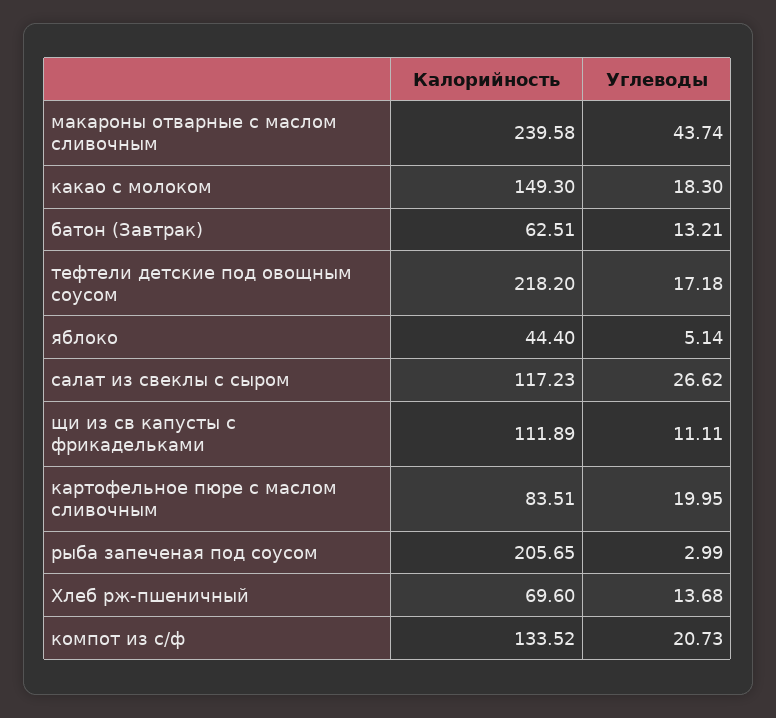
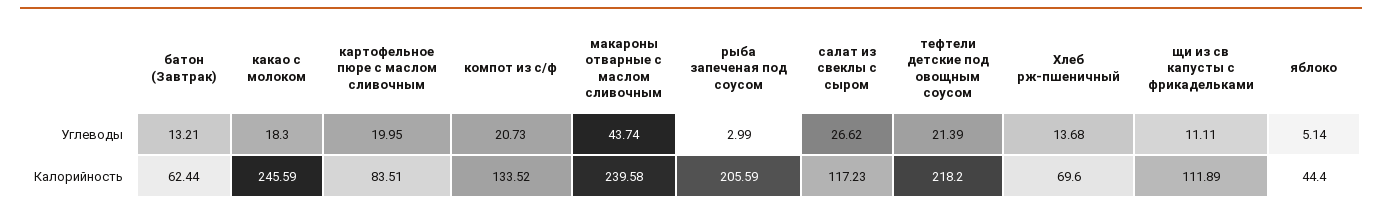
Калорийность, какао с молоком: 149.3 -> 245.59
Калорийность, батон (Завтрак): 62.51 -> 62.44
Углеводы, тефтели детские под овощным соусом: 17.18 -> 21.39
Калорийность, рыба запеченая под соусом: 205.65 -> 205.59

